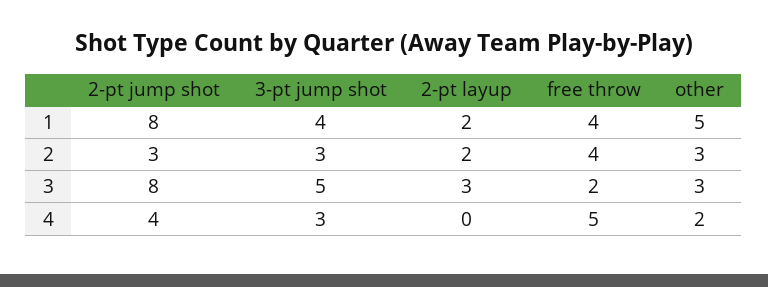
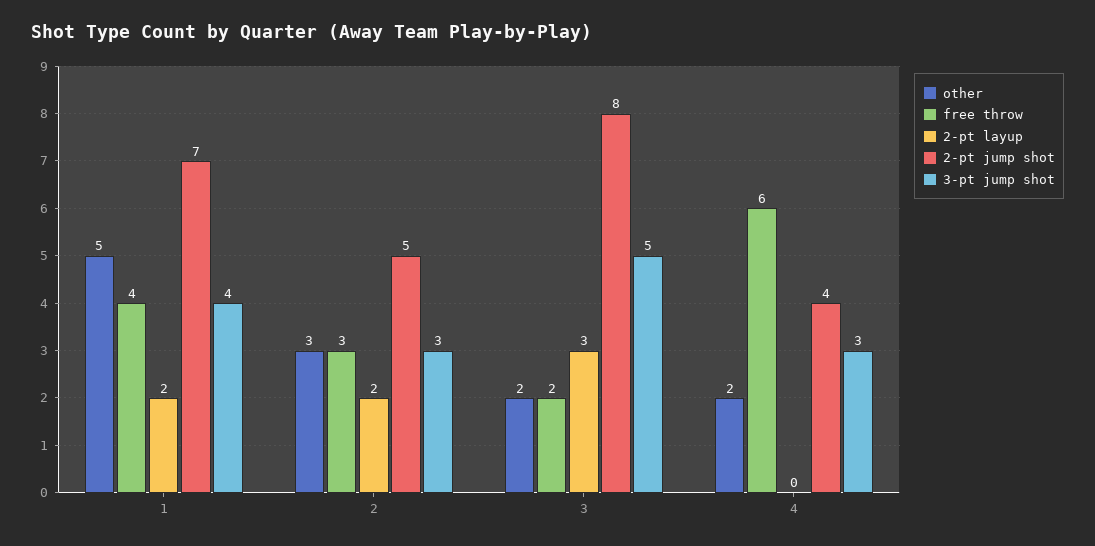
2-pt jump shot, 1: 8 -> 7
2-pt jump shot, 2: 3 -> 5
free throw, 2: 4 -> 3
other, 3: 3 -> 2
free throw, 4: 5 -> 6

